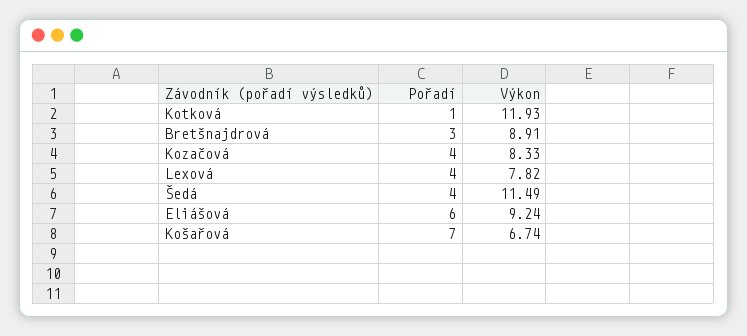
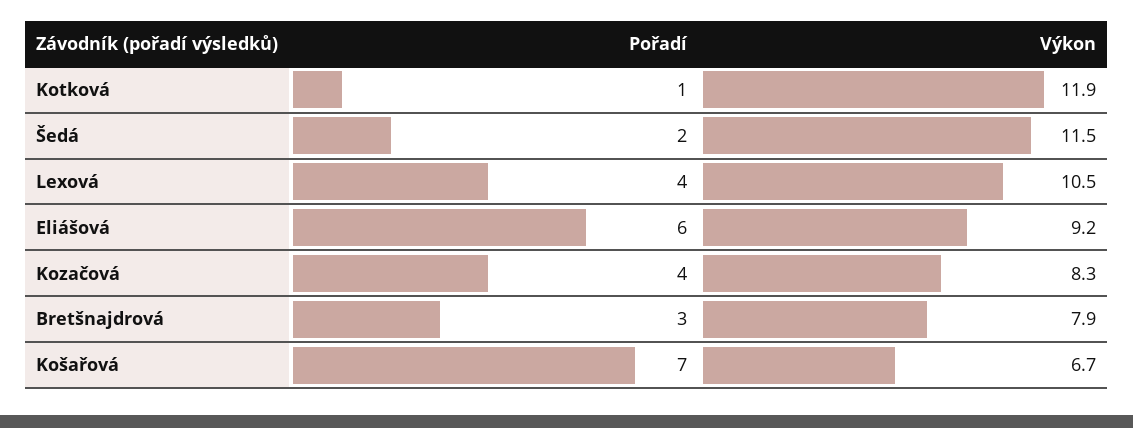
Výkon, Bretšnajdrová: 8.91 -> 7.9
Výkon, Lexová: 7.82 -> 10.5
Pořadí, Šedá: 4 -> 2

